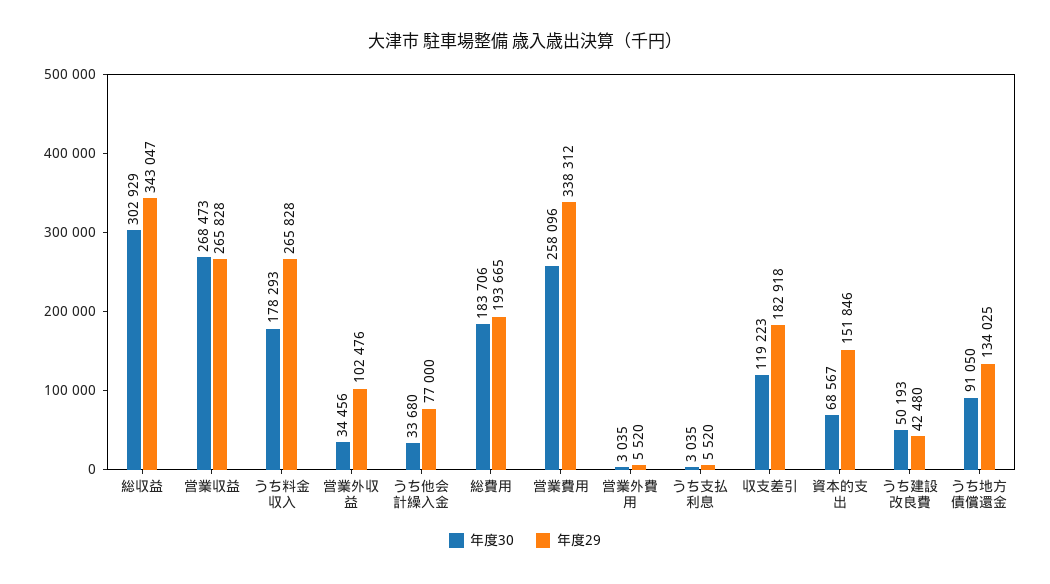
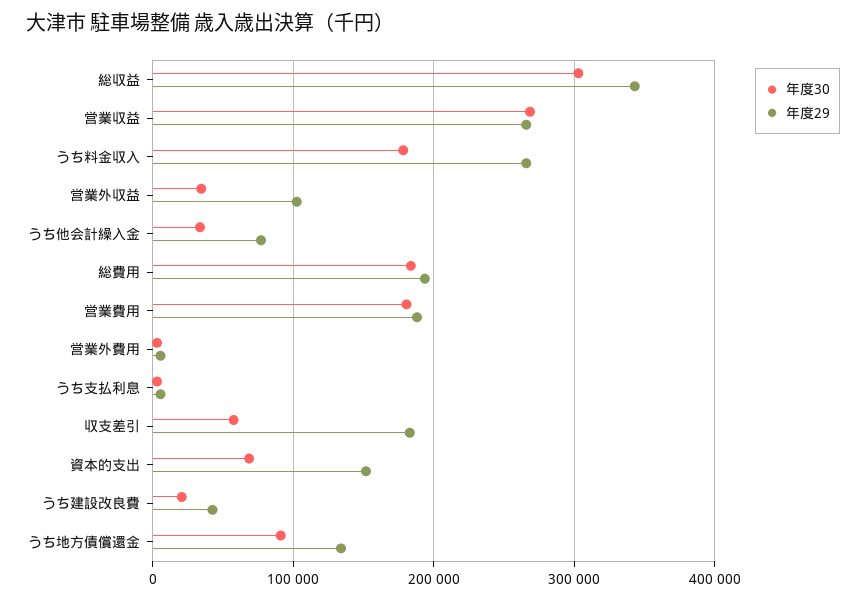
年度30, 営業費用: 258096 -> 180000
年度29, 営業費用: 338312 -> 190000
年度30, 収支差引: 119223 -> 60000
年度30, うち建設改良費: 50193 -> 20000

